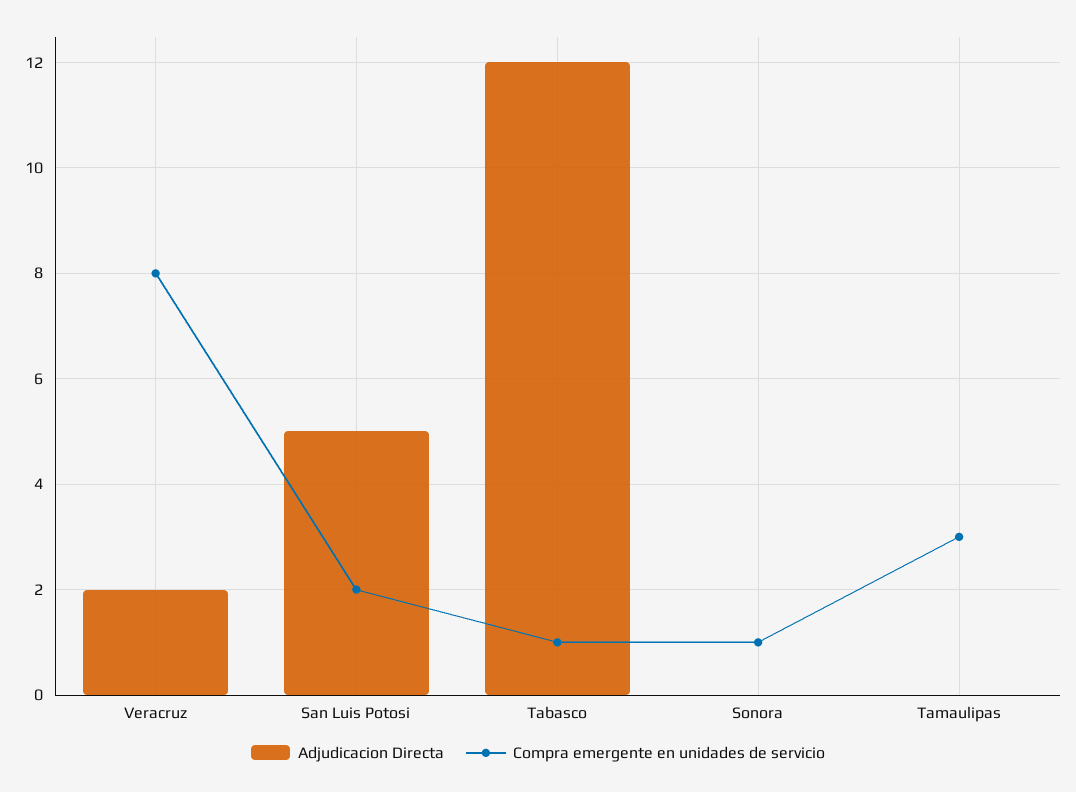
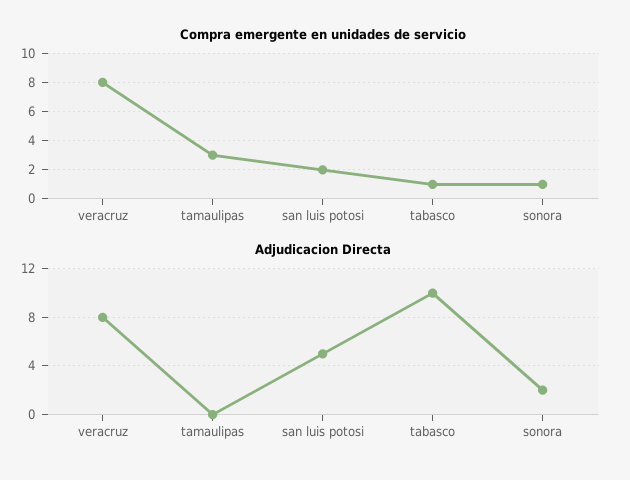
Adjudicacion Directa, Veracruz: 2 -> 8
Adjudicacion Directa, Tabasco: 12 -> 10
Adjudicacion Directa, Sonora: 0 -> 2

